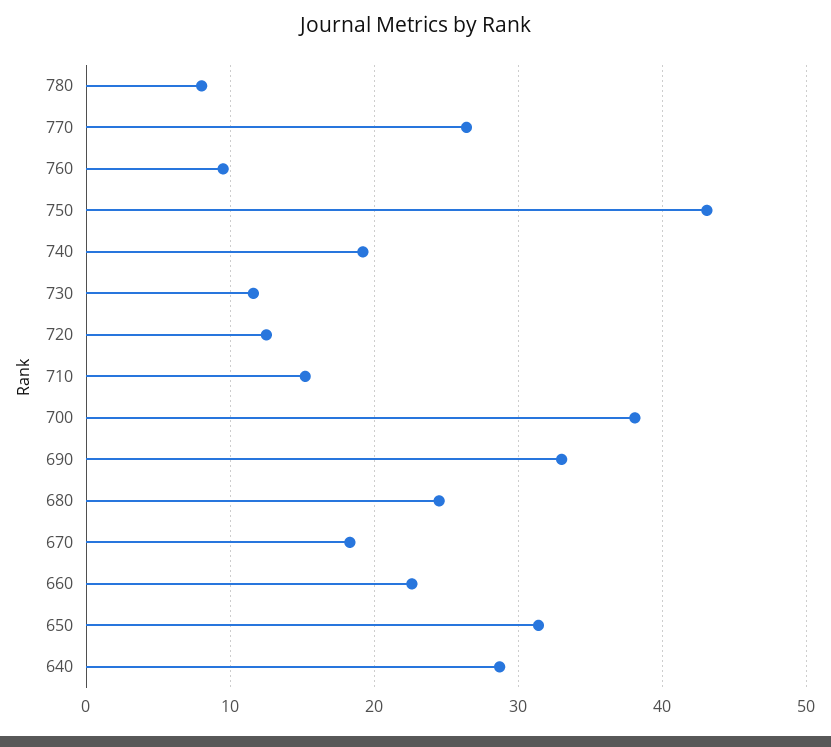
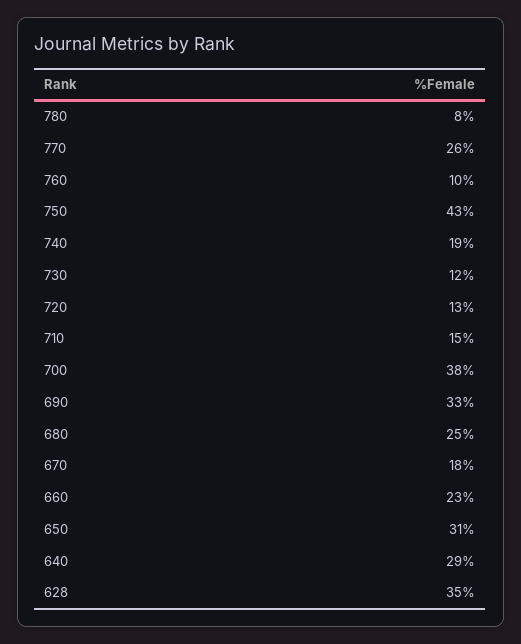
628: none -> 35

